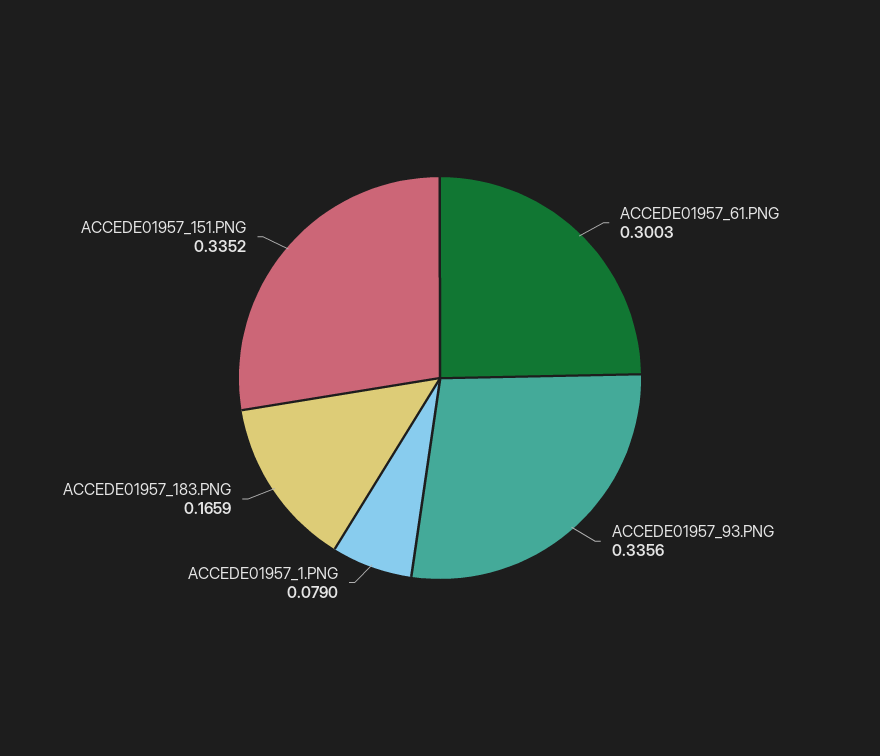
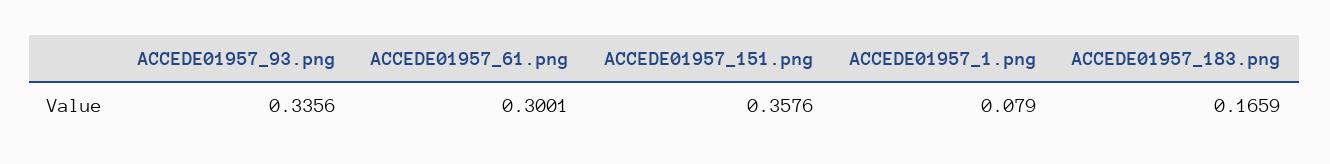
ACCEDE01957_61.PNG: 0.3003 -> 0.3001
ACCEDE01957_151.PNG: 0.3352 -> 0.3576

